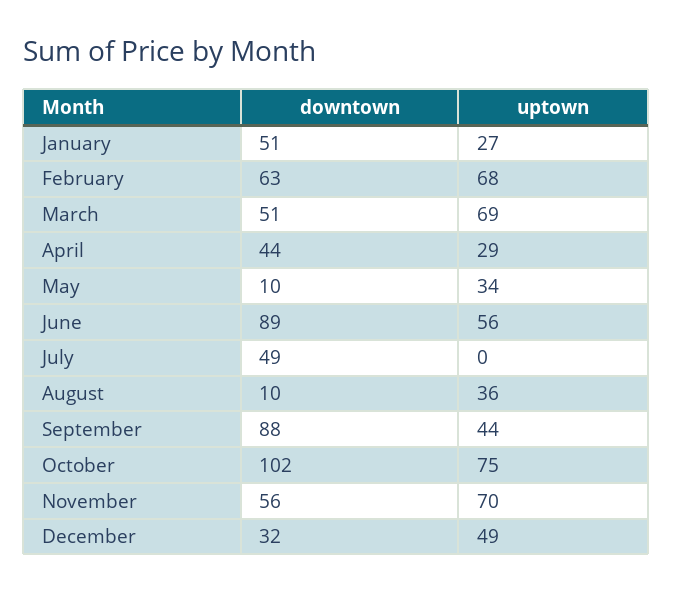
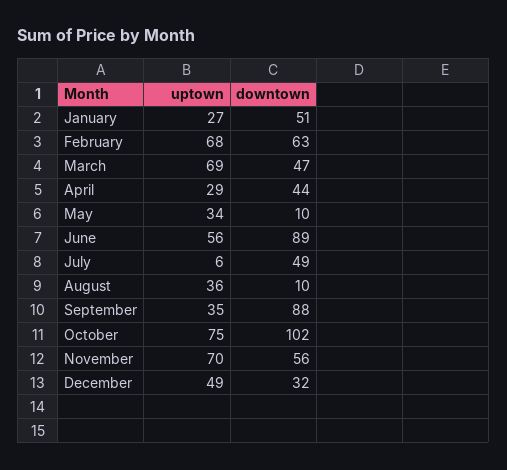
downtown, March: 51 -> 47
uptown, July: 0 -> 6
uptown, September: 44 -> 35

